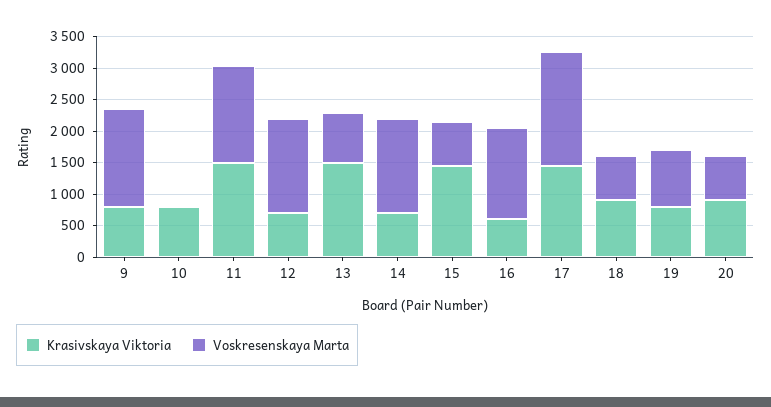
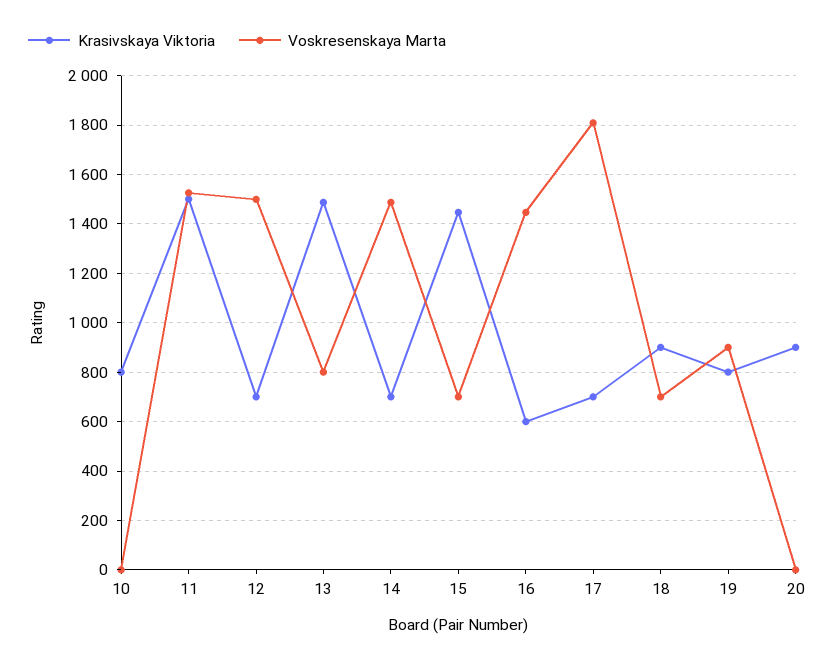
Krasivskaya Viktoria, 9: 750 -> none
Voskresenskaya Marta, 9: 1500 -> none
Krasivskaya Viktoria, 17: 1500 -> 700
Voskresenskaya Marta, 20: 750 -> 0

